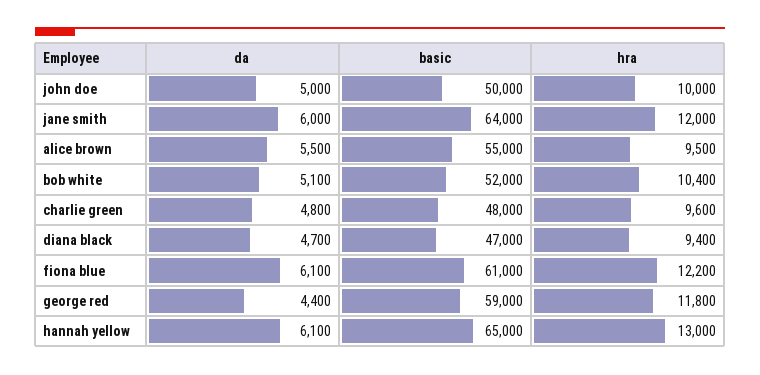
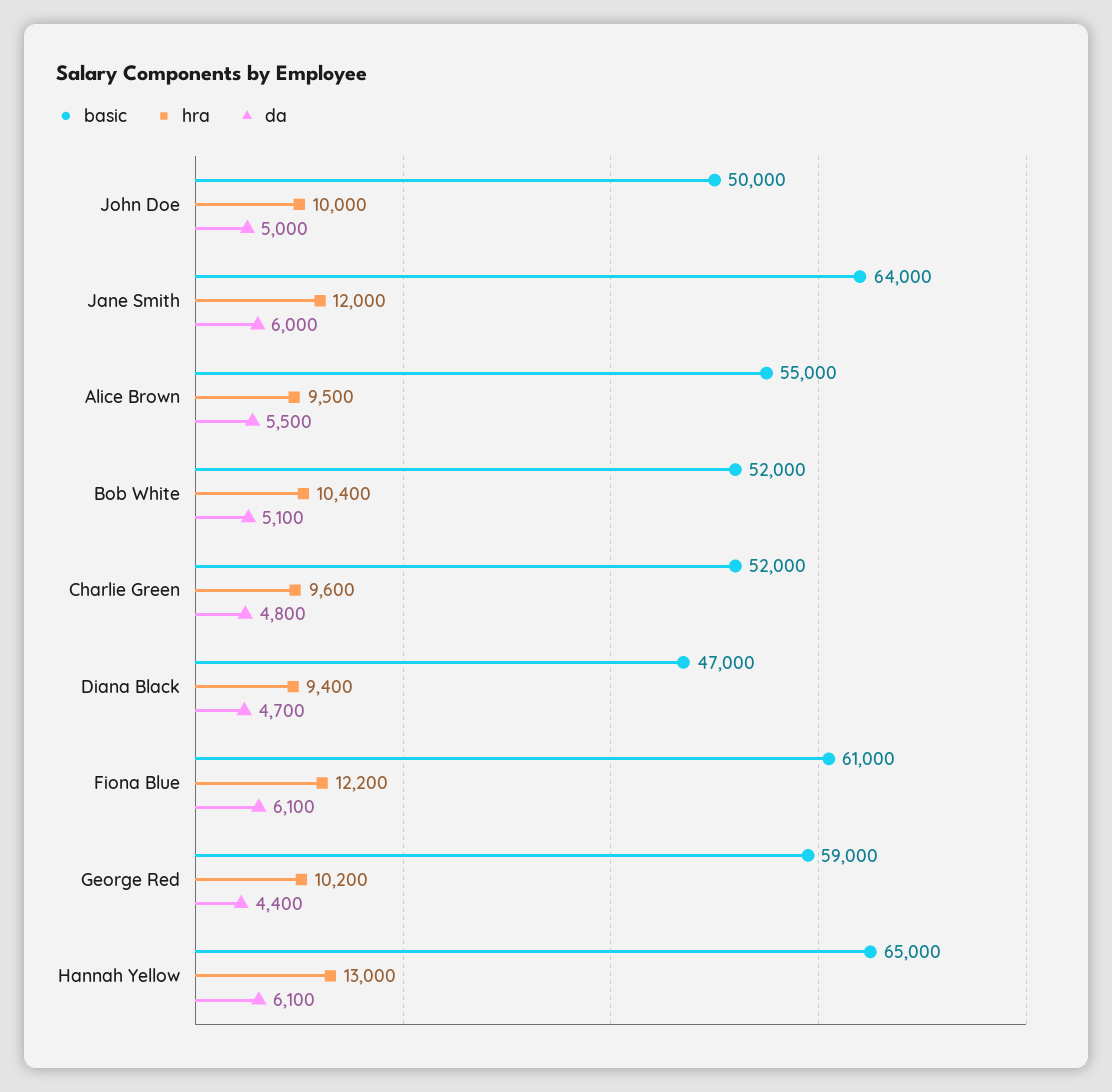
basic, charlie green: 48000 -> 52000
hra, george red: 11800 -> 10200

